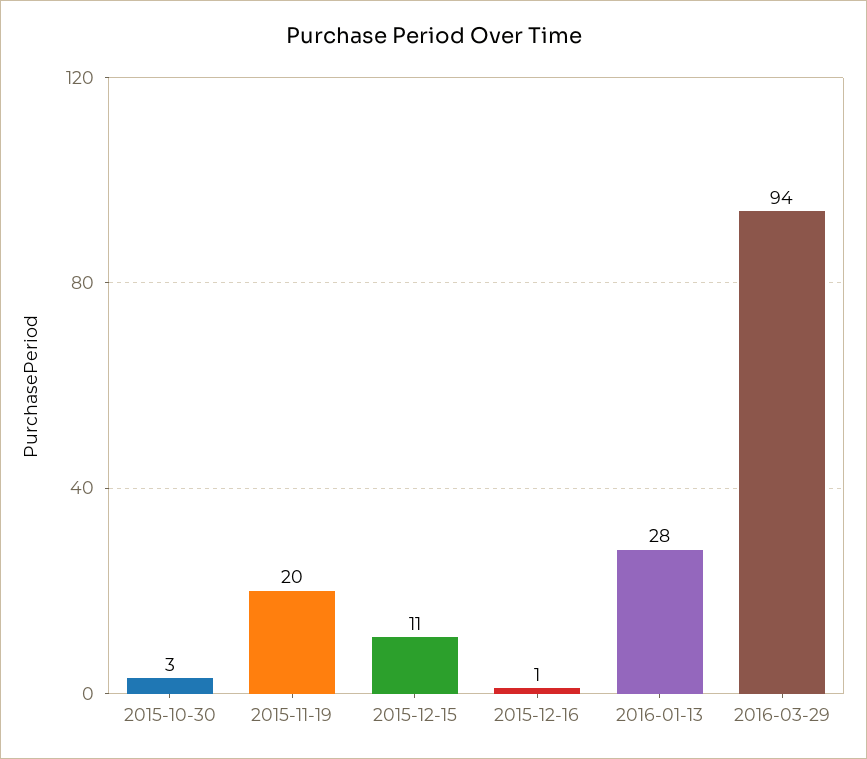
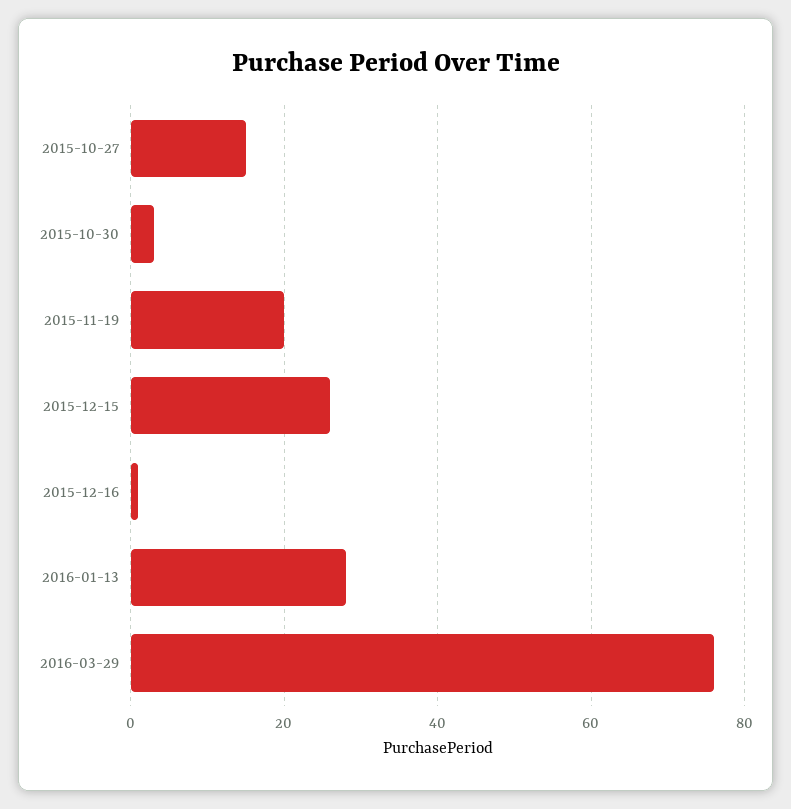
2015-12-15: 11 -> 25
2016-03-29: 94 -> 75
2015-10-27: none -> 15

